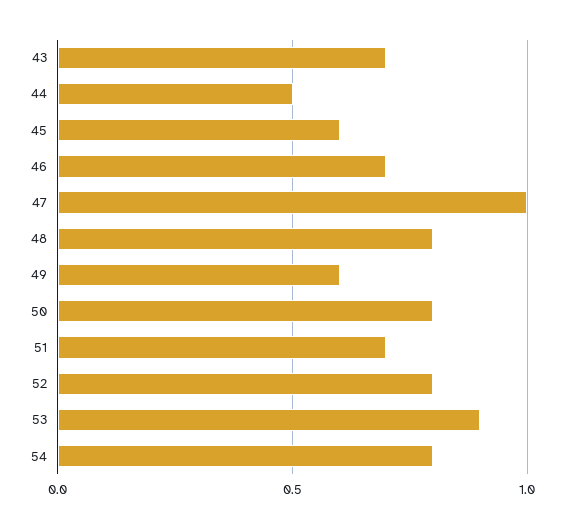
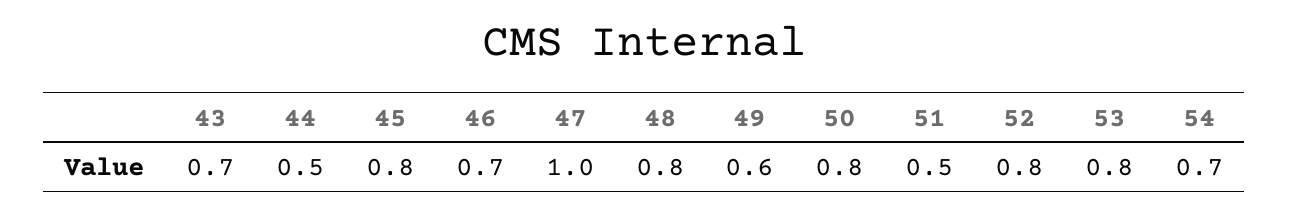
45: 0.6 -> 0.8
51: 0.7 -> 0.5
53: 0.9 -> 0.8
54: 0.8 -> 0.7

